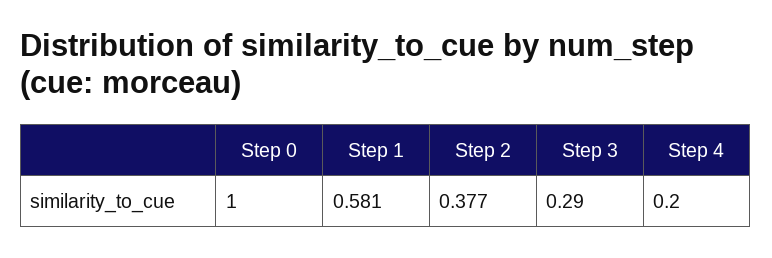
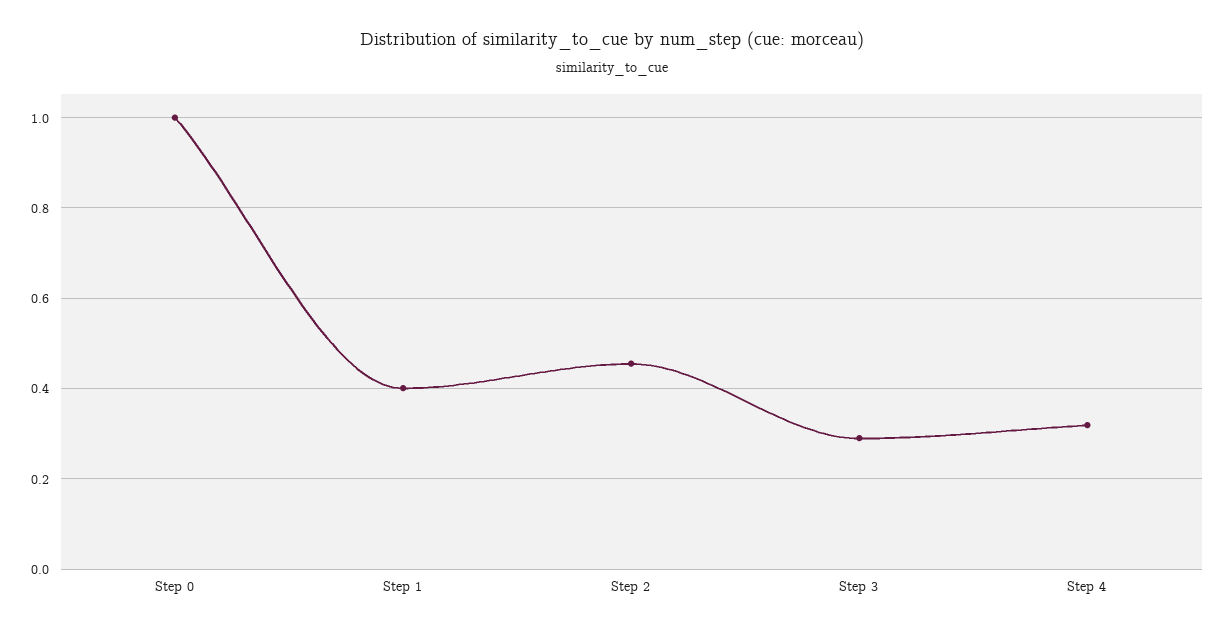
Step 1: 0.581 -> 0.4
Step 2: 0.377 -> 0.46
Step 4: 0.2 -> 0.32

